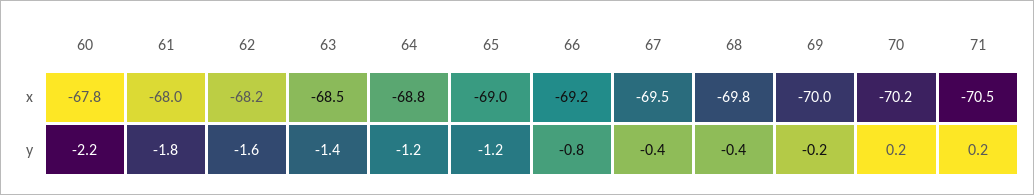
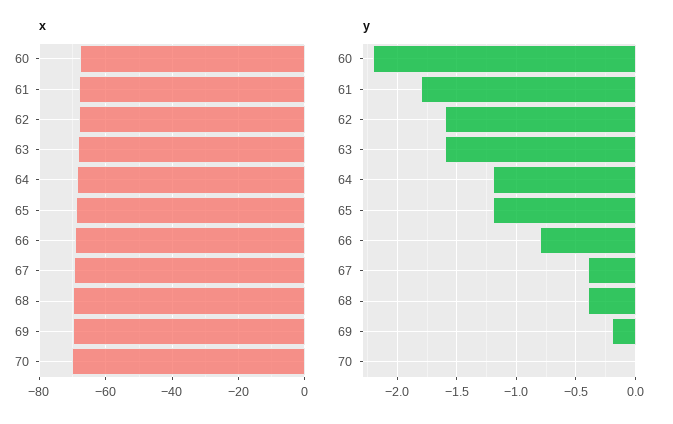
x, 71: -70.5 -> none
y, 63: -1.4 -> -1.6
y, 70: 0.2 -> 0
y, 71: 0.2 -> none

